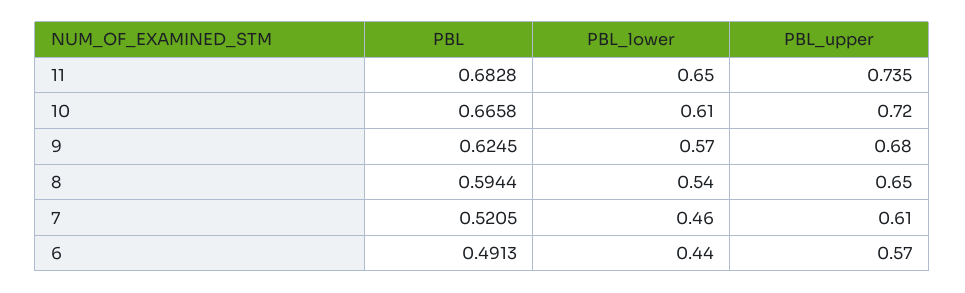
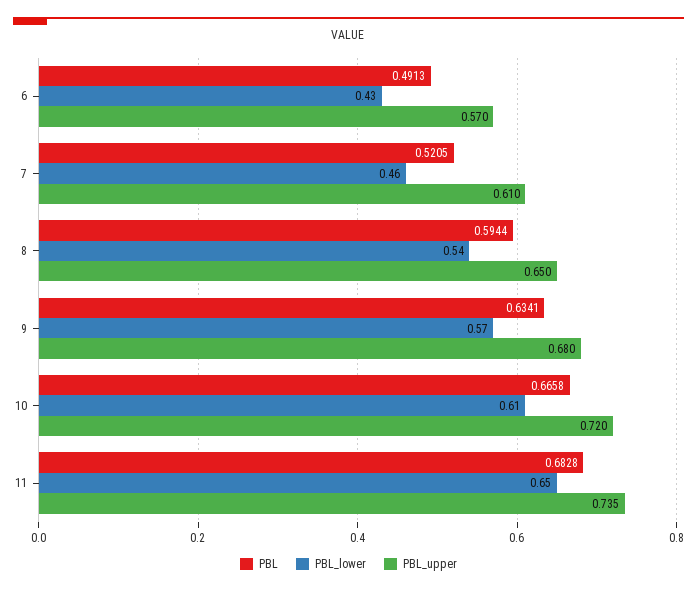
PBL, 9: 0.6245 -> 0.6341
PBL_lower, 6: 0.44 -> 0.43

